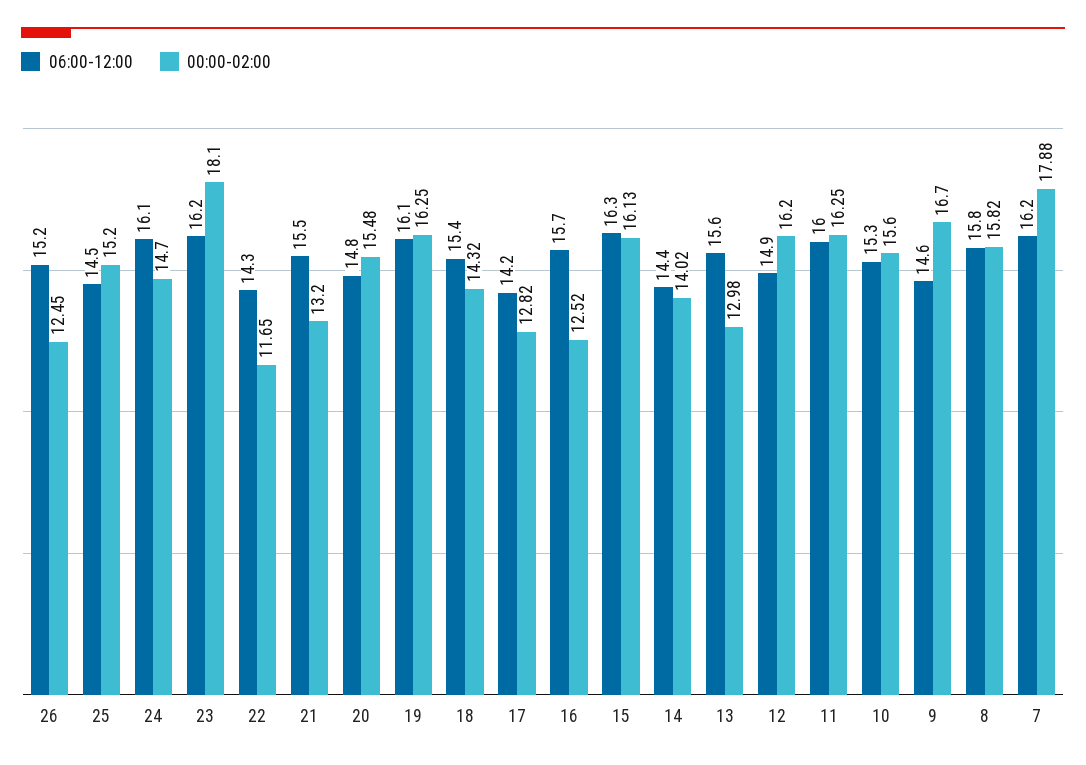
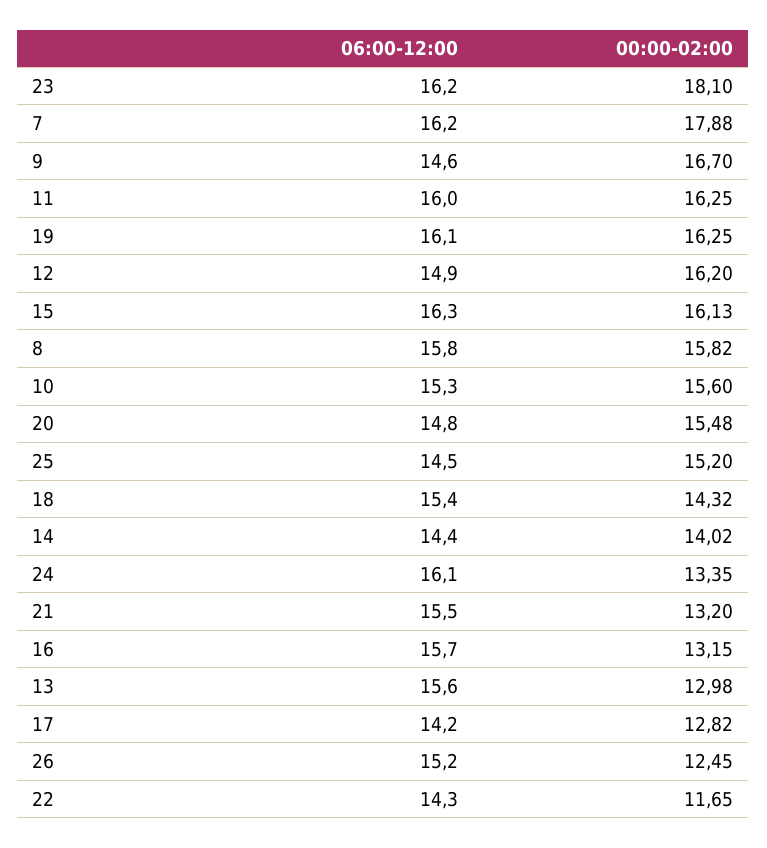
00:00-02:00, 24: 14.7 -> 13.35
00:00-02:00, 16: 12.52 -> 13.15

